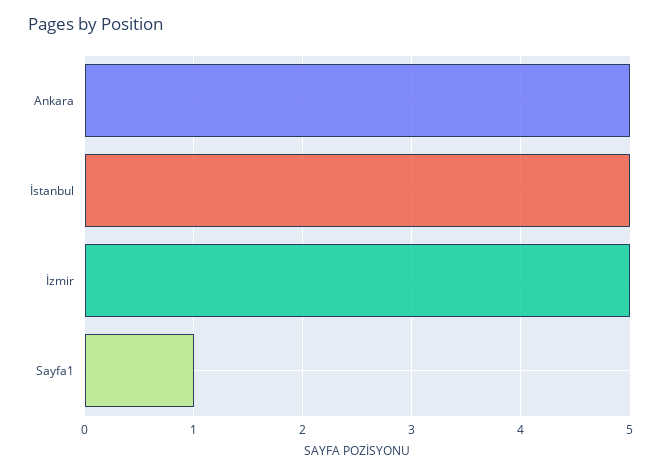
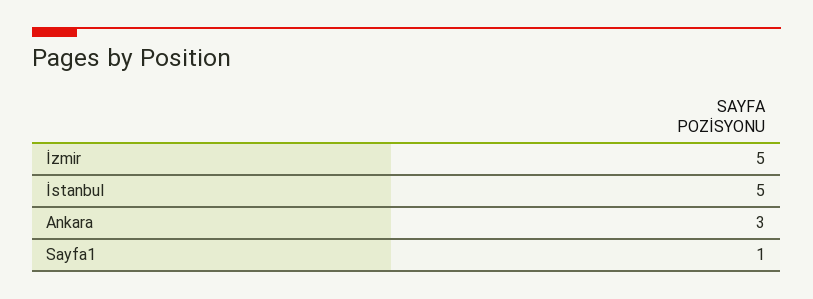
Ankara: 5 -> 3

